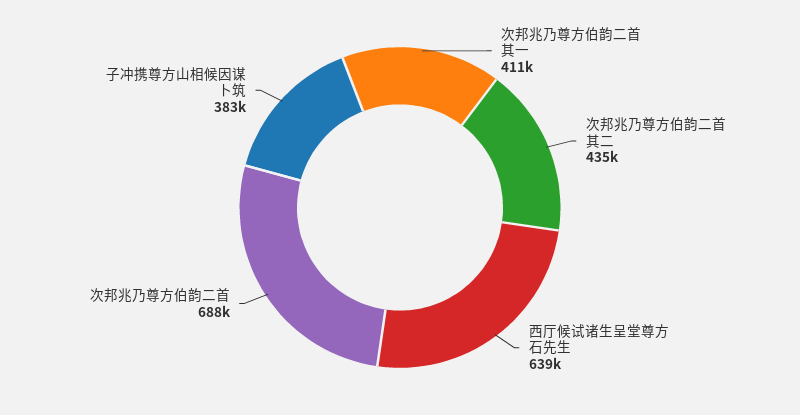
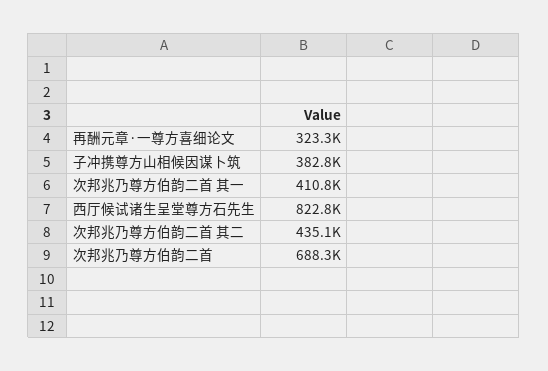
西厅候试诸生呈堂尊方石先生: 639000 -> 822800
再酬元章·一尊方喜细论文: none -> 323300

